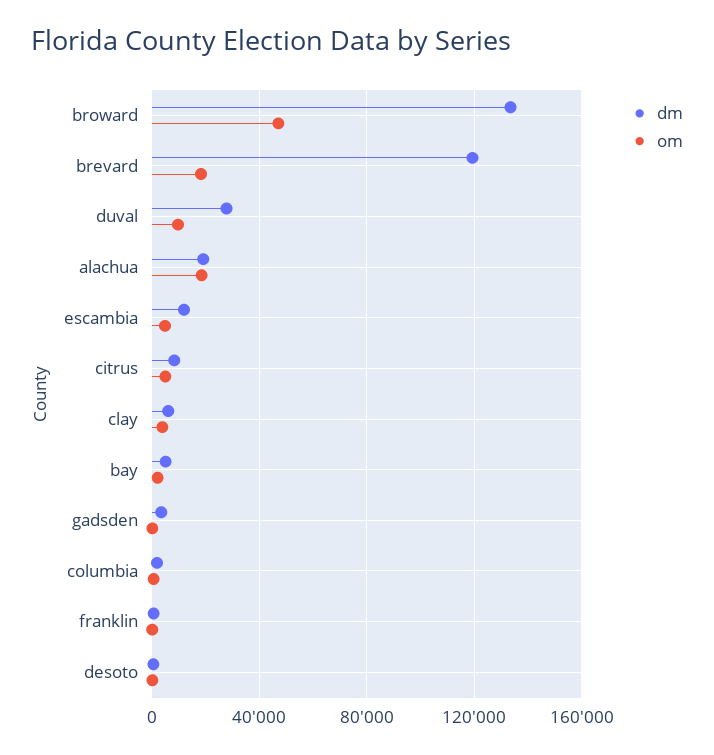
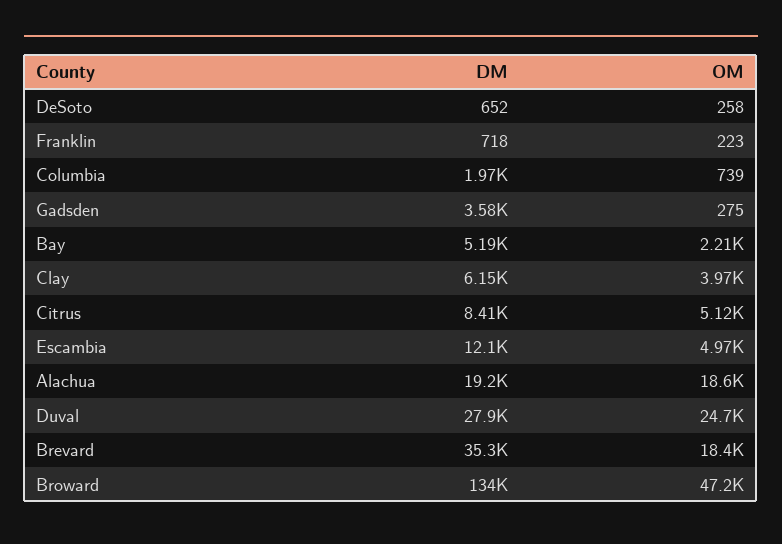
dm, brevard: 120000 -> 35300
om, duval: 10000 -> 24700

